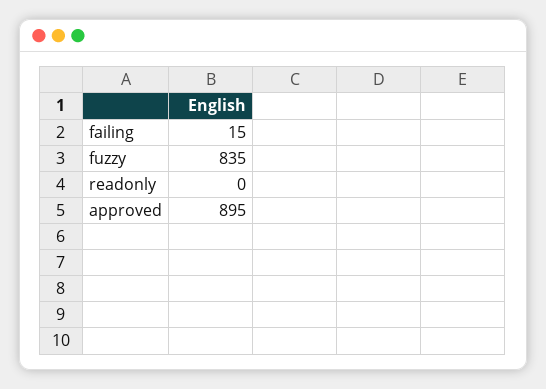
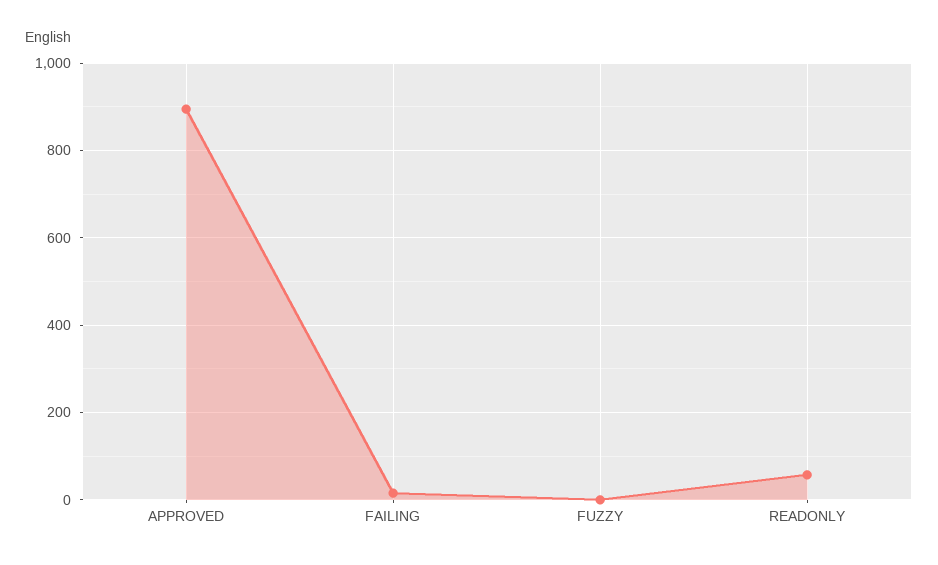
fuzzy: 835 -> 0
readonly: 0 -> 60

